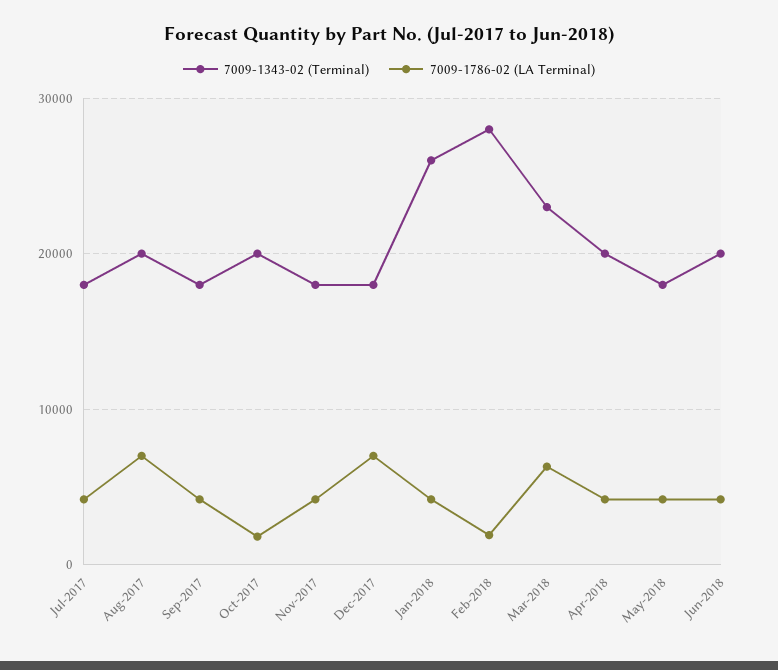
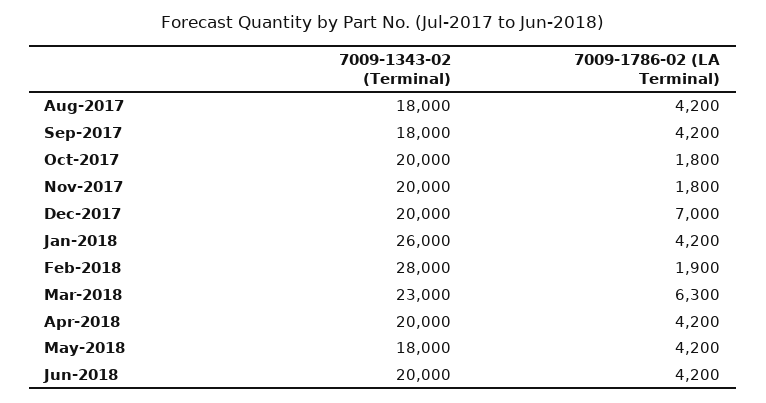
7009-1343-02 (Terminal), Jul-2017: 18000 -> none
7009-1786-02 (LA Terminal), Jul-2017: 4000 -> none
7009-1343-02 (Terminal), Aug-2017: 20000 -> 18000
7009-1786-02 (LA Terminal), Aug-2017: 7000 -> 4200
7009-1343-02 (Terminal), Nov-2017: 18000 -> 20000
7009-1786-02 (LA Terminal), Nov-2017: 4000 -> 1800
7009-1343-02 (Terminal), Dec-2017: 18000 -> 20000

